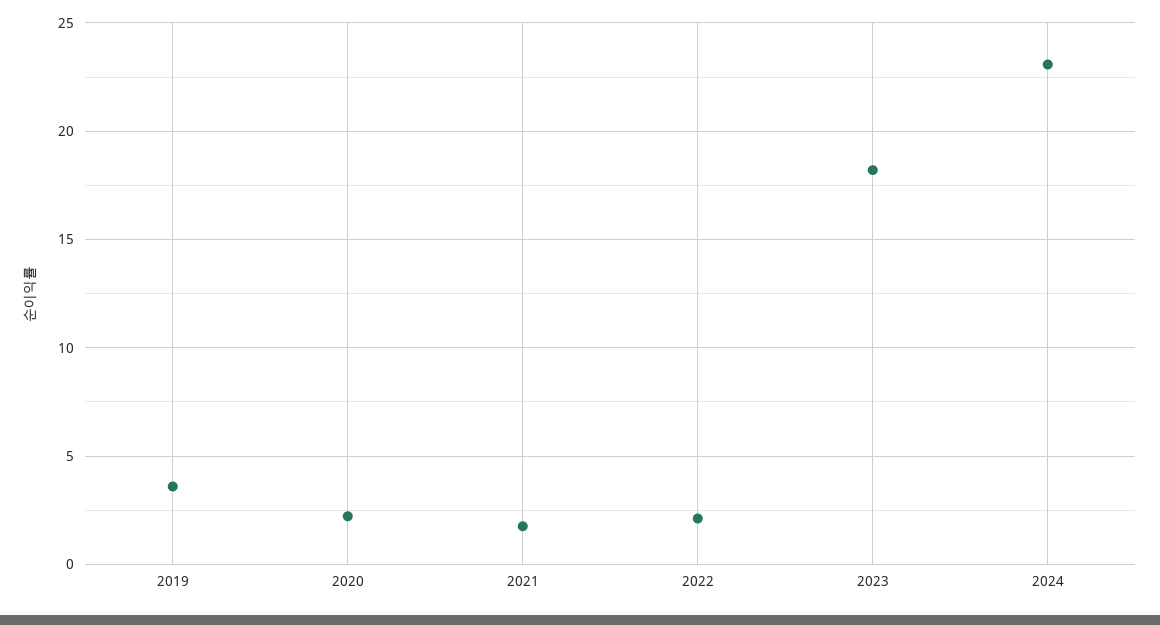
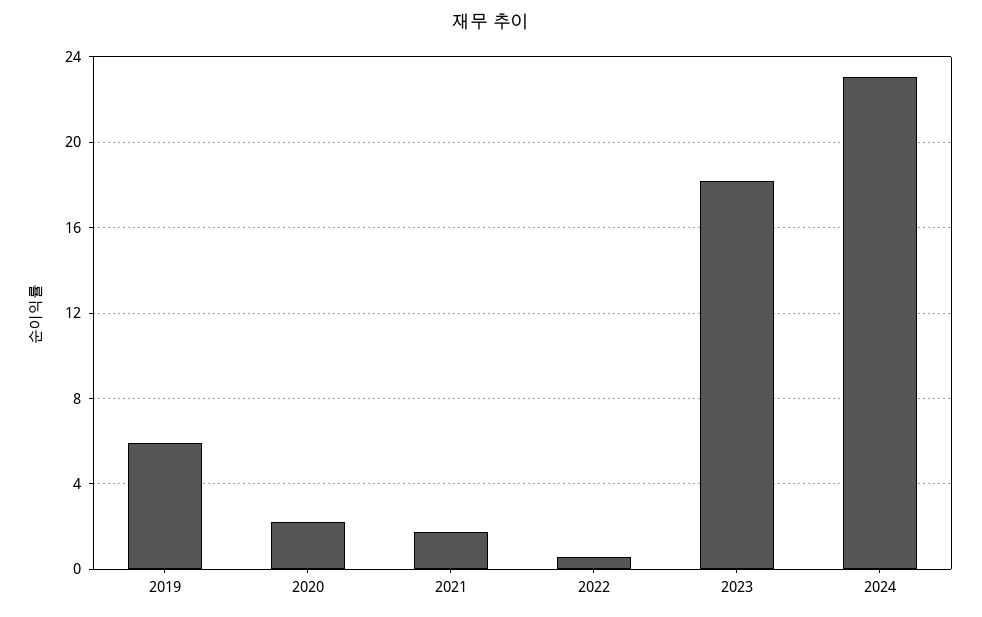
2019: 3.5 -> 6
2022: 2 -> 0.5

